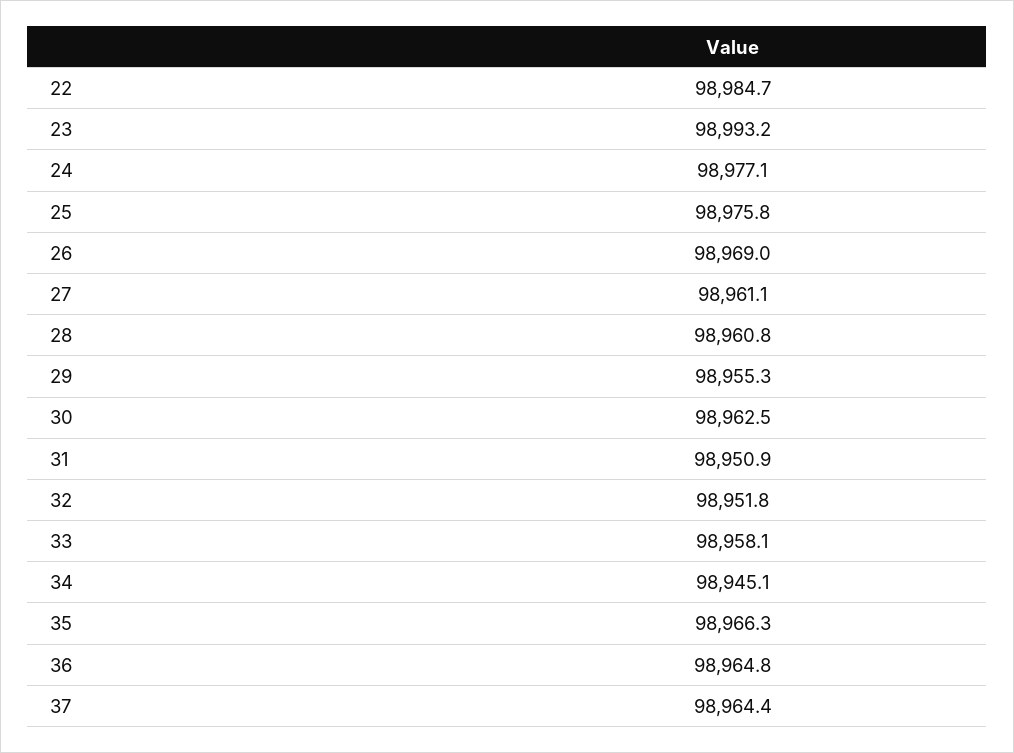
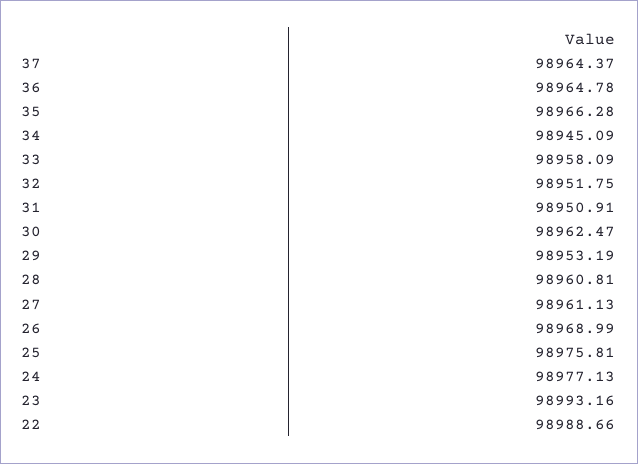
22: 98984.7 -> 98988.66
29: 98955.3 -> 98953.19

